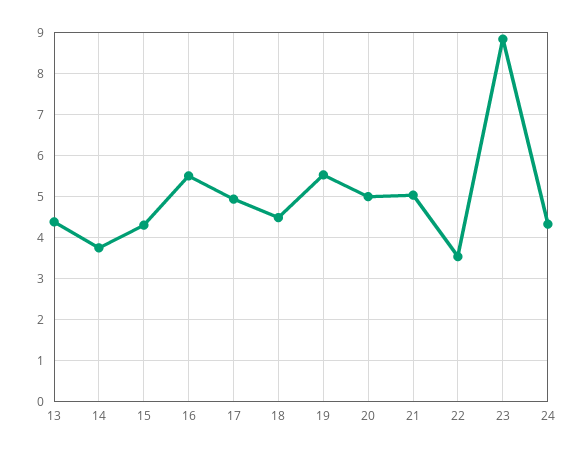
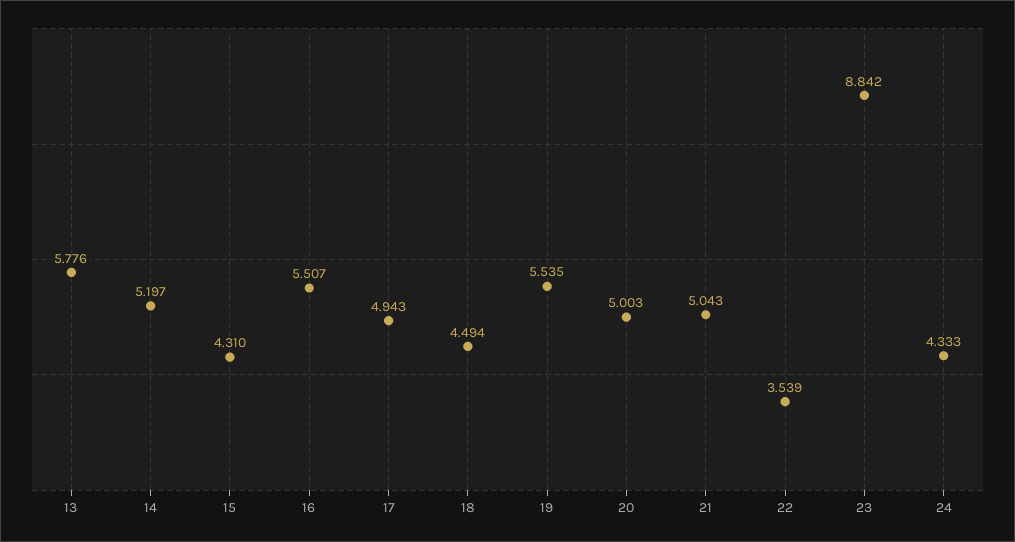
13: 4.4 -> 5.776
14: 3.8 -> 5.197

